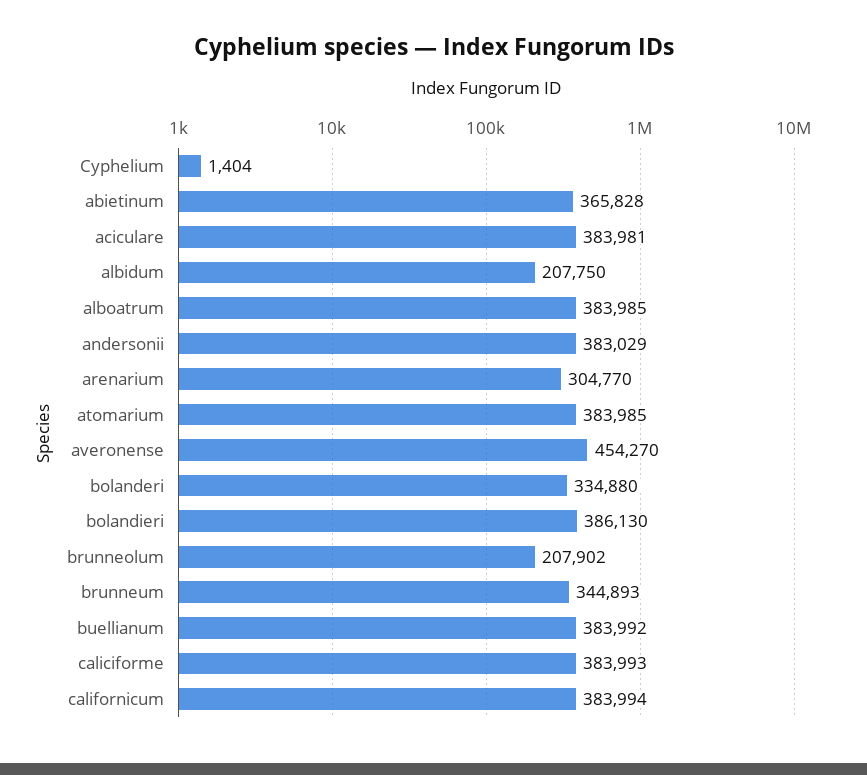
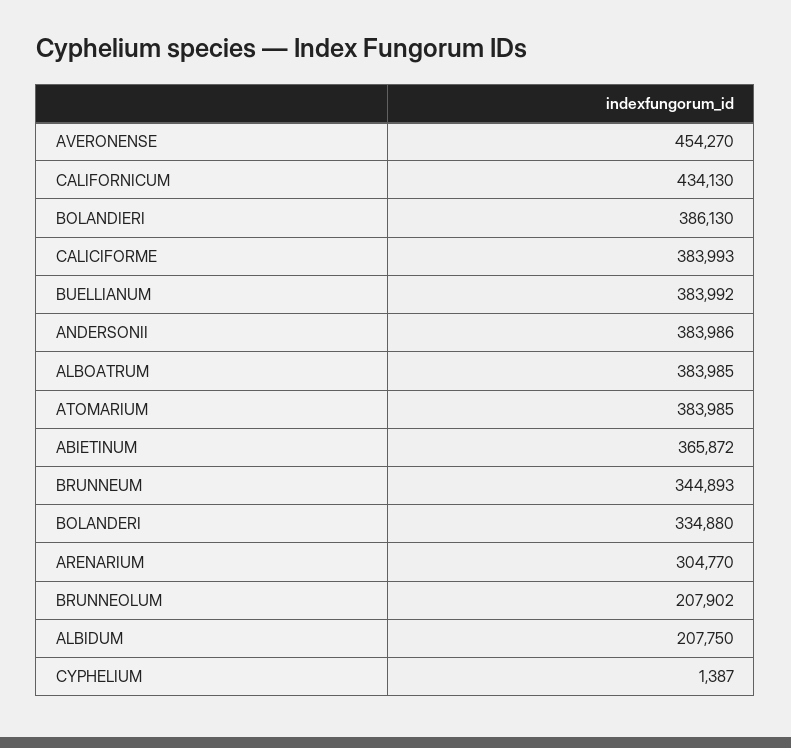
Cyphelium: 1404 -> 1387
abietinum: 365828 -> 365872
aciculare: 383981 -> none
andersonii: 383029 -> 383986
californicum: 383994 -> 434130

